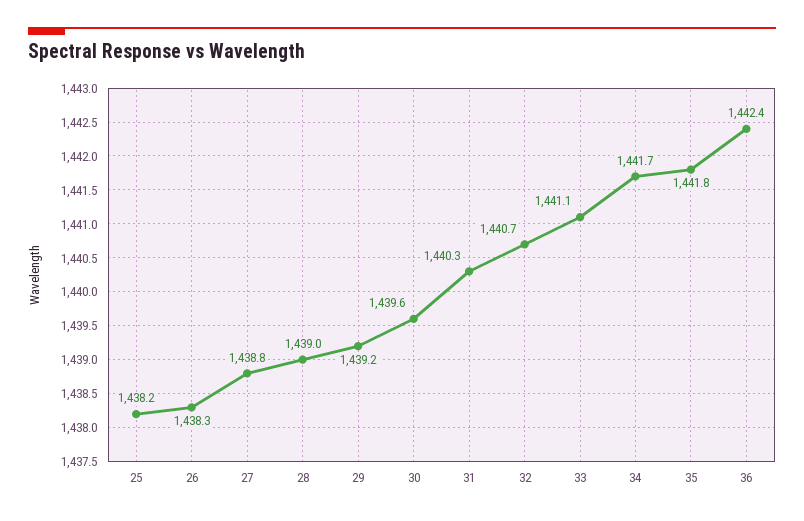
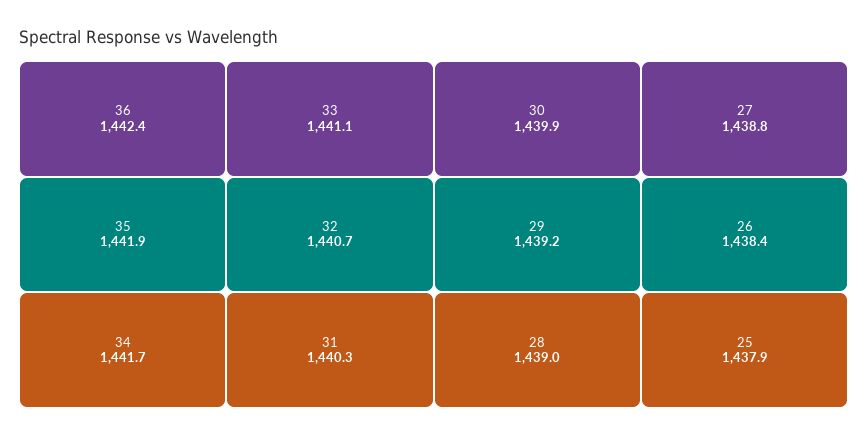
25: 1438.2 -> 1437.9
26: 1438.3 -> 1438.4
30: 1439.6 -> 1439.9
35: 1441.8 -> 1441.9

